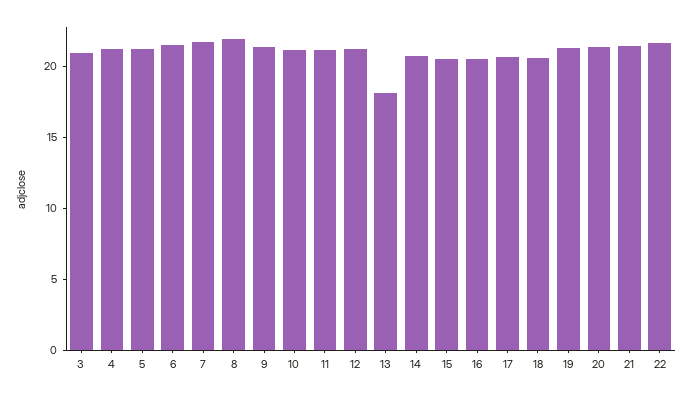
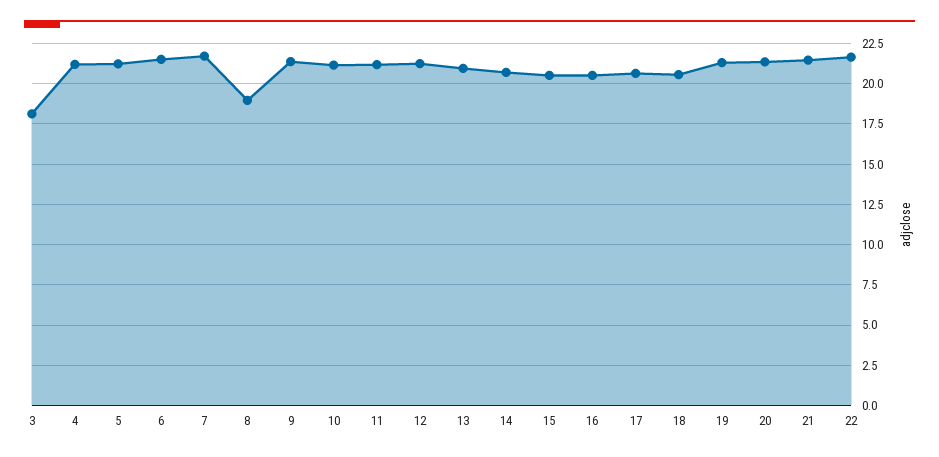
3: 21 -> 18
8: 22 -> 19
13: 18 -> 21

